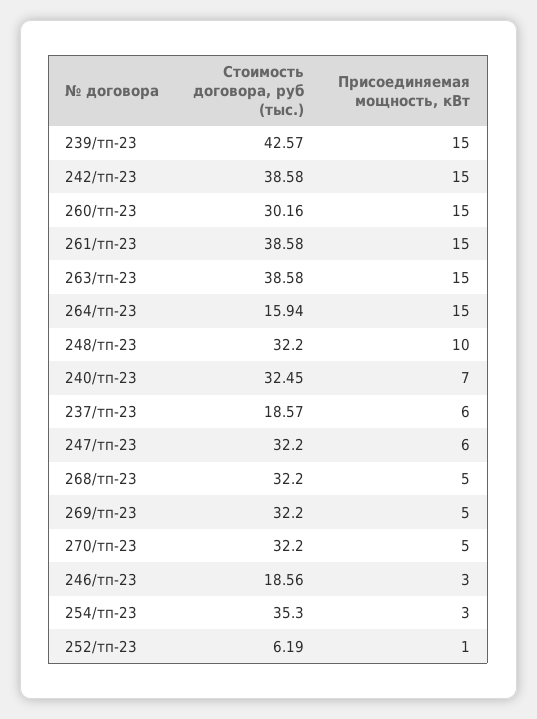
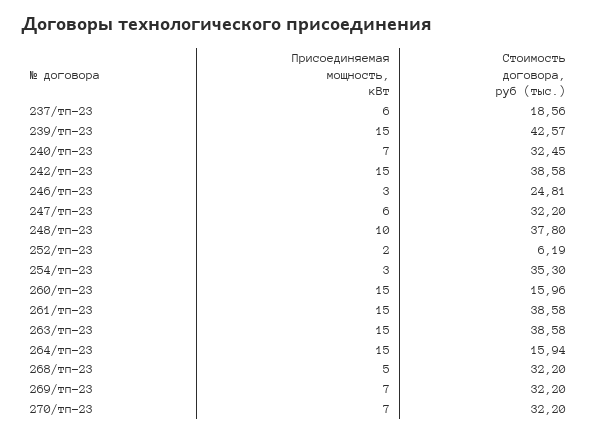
Стоимость договора, руб (тыс.), 260/тп-23: 30.16 -> 15.96
Стоимость договора, руб (тыс.), 248/тп-23: 32.2 -> 37.8
Стоимость договора, руб (тыс.), 237/тп-23: 18.57 -> 18.56
Присоединяемая мощность, кВт, 269/тп-23: 5 -> 7
Присоединяемая мощность, кВт, 270/тп-23: 5 -> 7
Стоимость договора, руб (тыс.), 246/тп-23: 18.56 -> 24.81
Присоединяемая мощность, кВт, 252/тп-23: 1 -> 2

